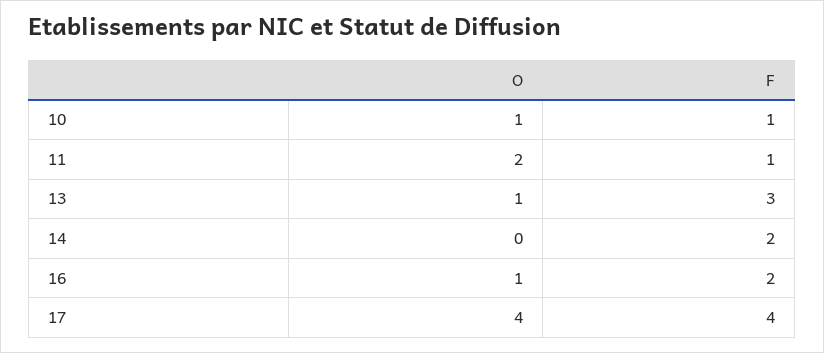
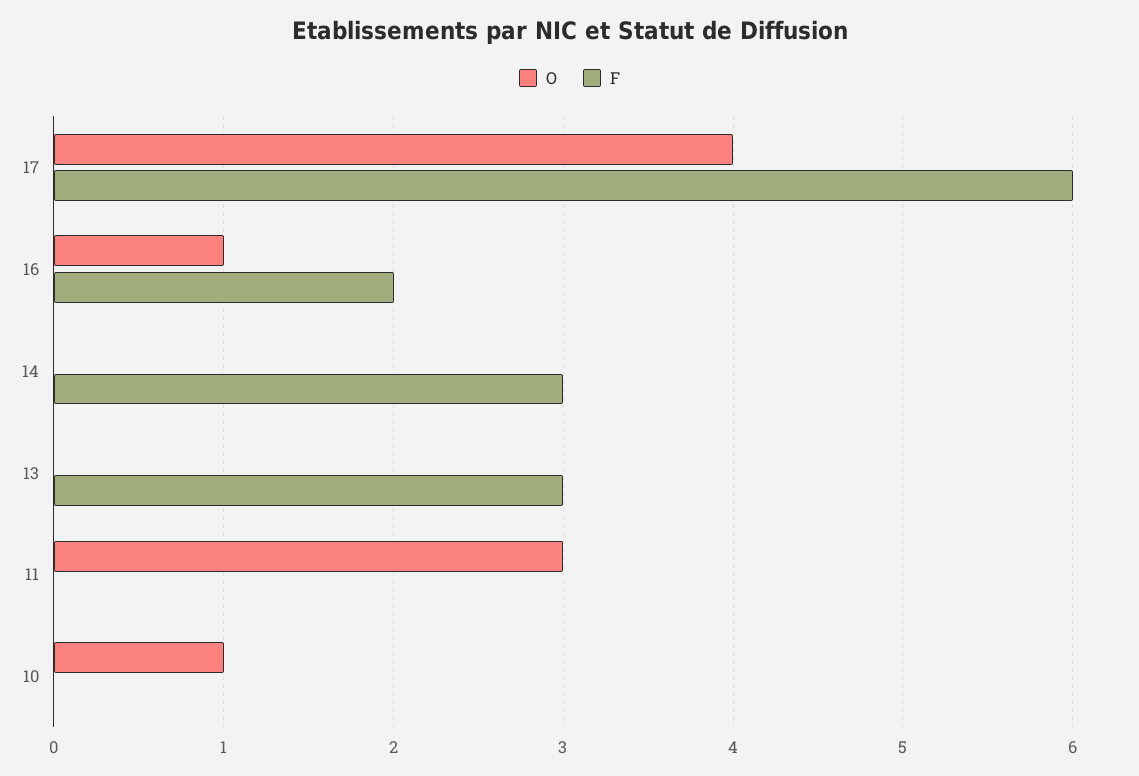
F, 10: 1 -> 0
O, 11: 2 -> 3
F, 11: 1 -> 0
O, 13: 1 -> 0
F, 14: 2 -> 3
F, 17: 4 -> 6

